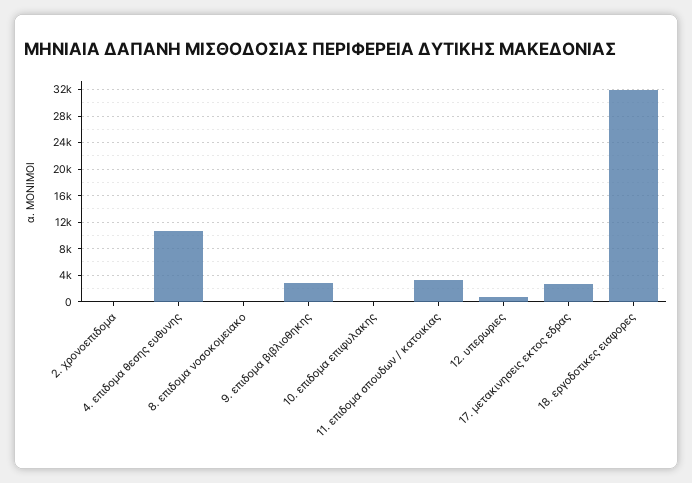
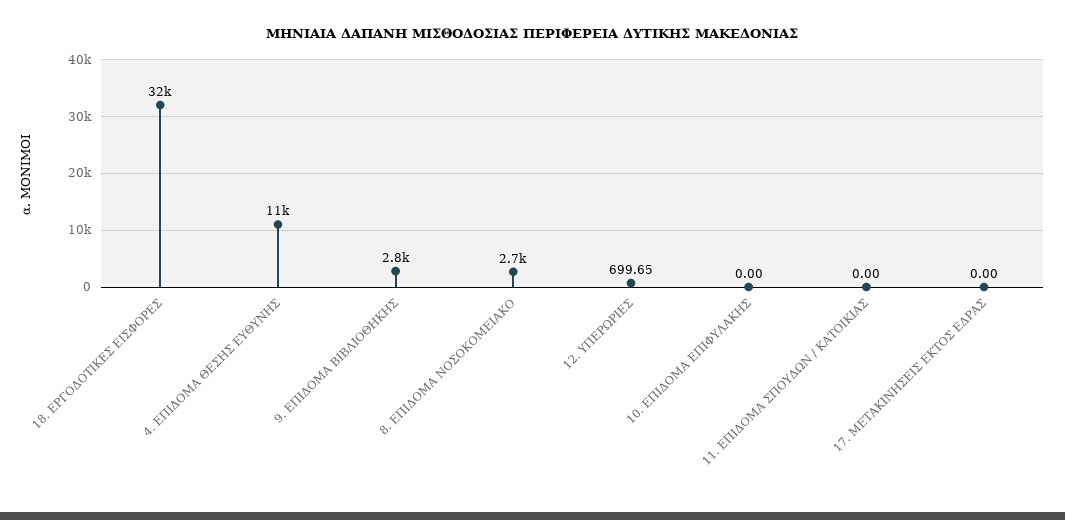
2. χρονοεπιδομα: 0 -> none
8. επιδομα νοσοκομειακο: 0 -> 2700
11. επιδομα σπουδων / κατοικιας: 3000 -> 0
17. μετακινησεις εκτος εδρας: 3000 -> 0

